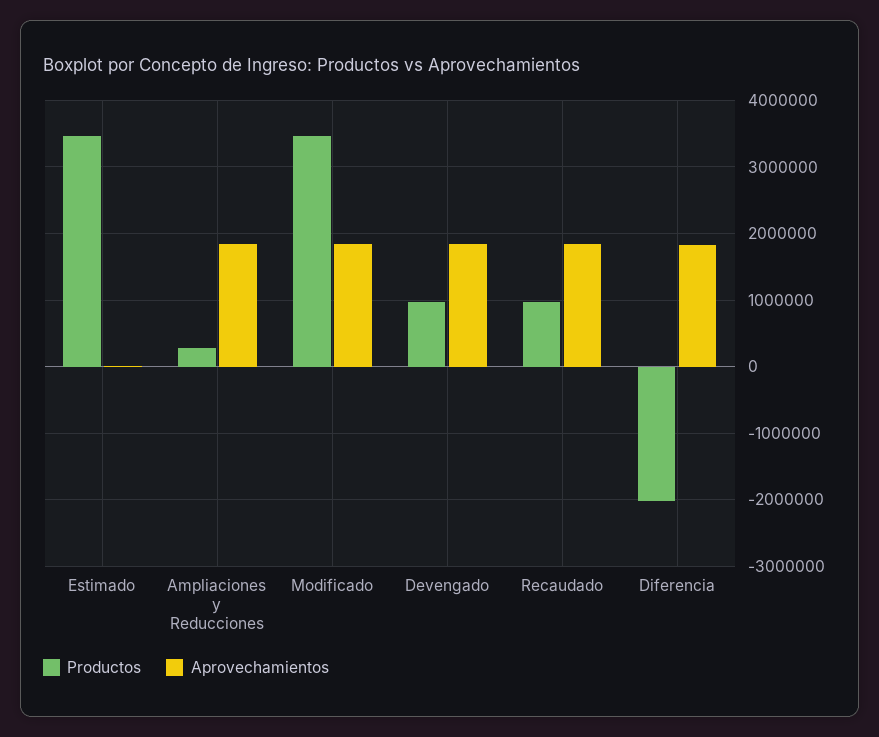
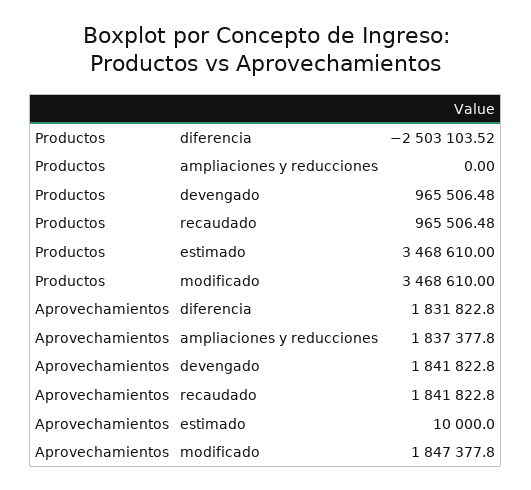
Productos, Ampliaciones y Reducciones: 300000 -> 0
Productos, Diferencia: -2000000 -> -2503103.52

